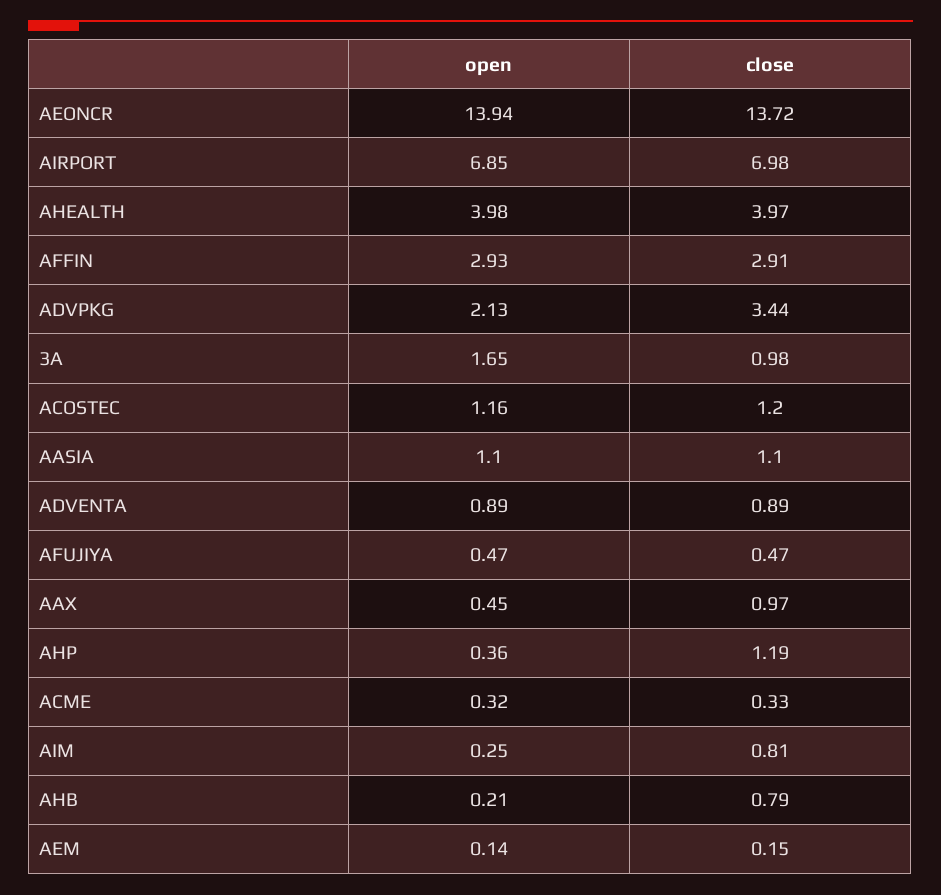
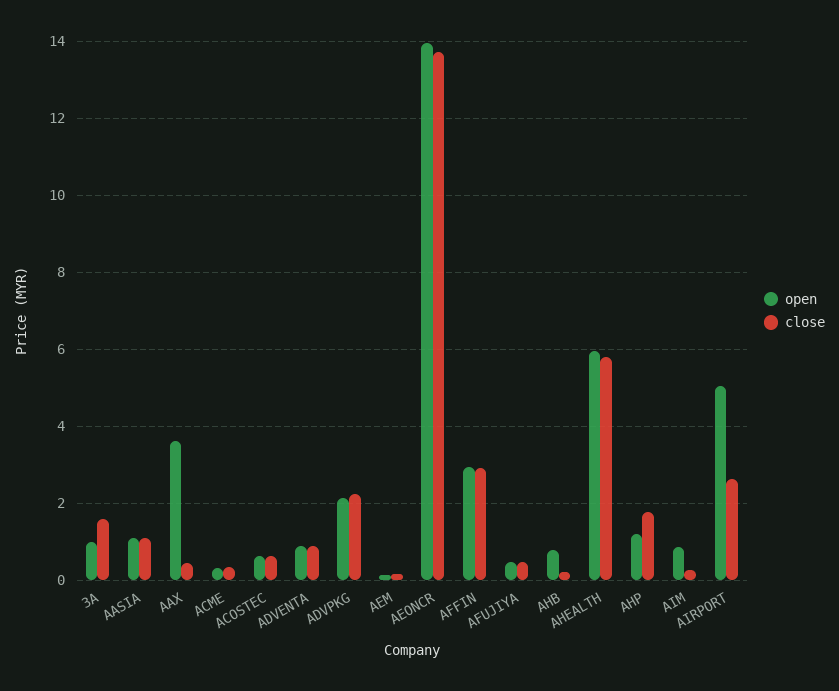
open, AIRPORT: 6.85 -> 5
close, AIRPORT: 6.98 -> 2.6
open, AHEALTH: 3.98 -> 6
close, AHEALTH: 3.97 -> 5.8
close, ADVPKG: 3.44 -> 2.2
open, 3A: 1.65 -> 1
close, 3A: 0.98 -> 1.6
open, ACOSTEC: 1.16 -> 0.6
close, ACOSTEC: 1.2 -> 0.6
open, AAX: 0.45 -> 3.6
close, AAX: 0.97 -> 0.4
open, AHP: 0.36 -> 1.2
close, AHP: 1.19 -> 1.8
open, AIM: 0.25 -> 0.8
close, AIM: 0.81 -> 0.2
open, AHB: 0.21 -> 0.8
close, AHB: 0.79 -> 0.2

